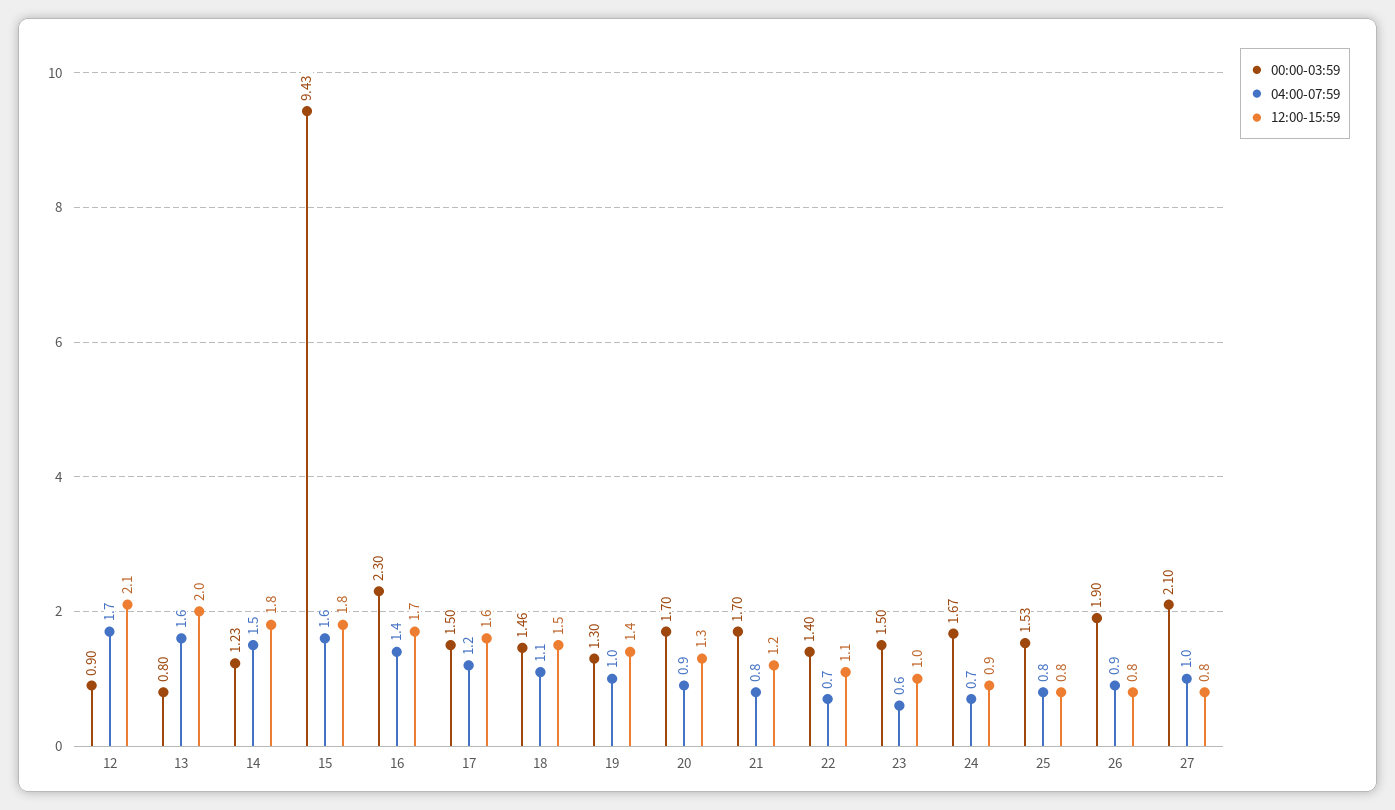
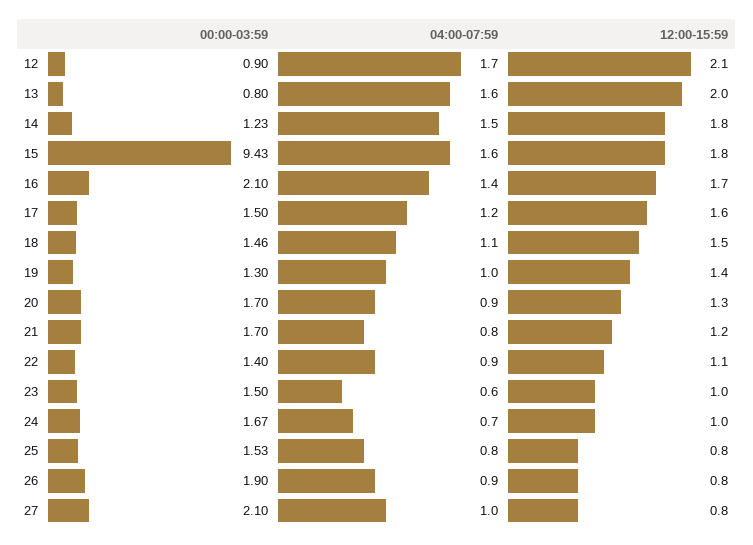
00:00-03:59, 16: 2.3 -> 2.1
04:00-07:59, 22: 0.7 -> 0.9
12:00-15:59, 24: 0.9 -> 1

